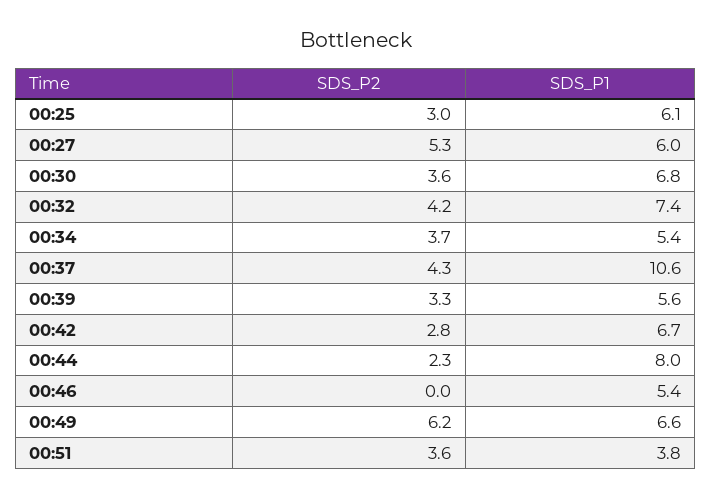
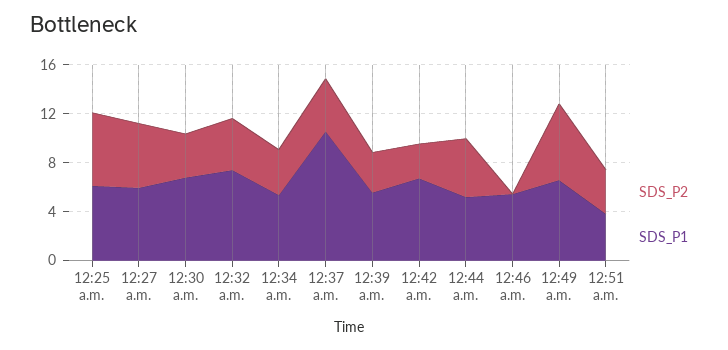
SDS_P2, 00:25: 3 -> 6
SDS_P2, 00:44: 2.3 -> 5
SDS_P1, 00:44: 8 -> 5

